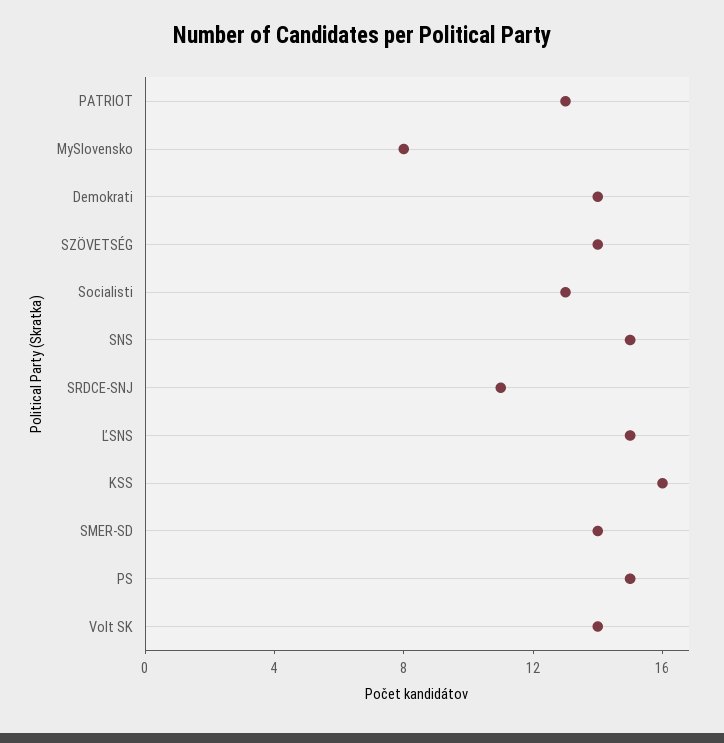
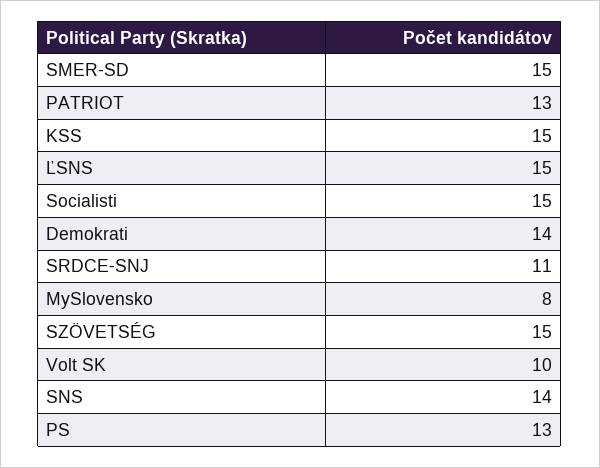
SZÖVETSÉG: 14 -> 15
Socialisti: 13 -> 15
SNS: 15 -> 14
KSS: 16 -> 15
SMER-SD: 14 -> 15
PS: 15 -> 13
Volt SK: 14 -> 10

